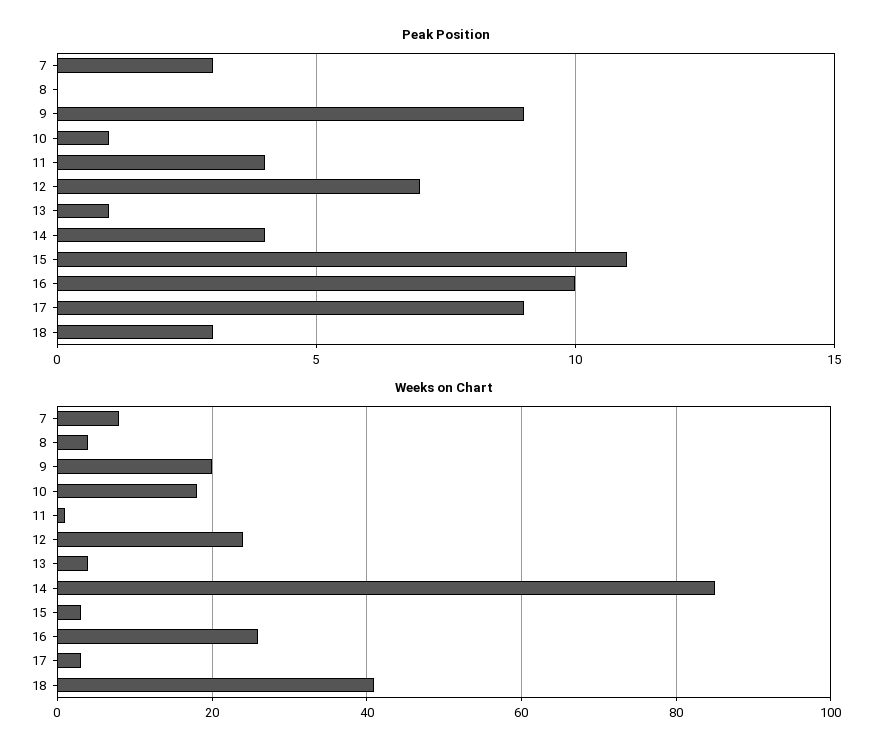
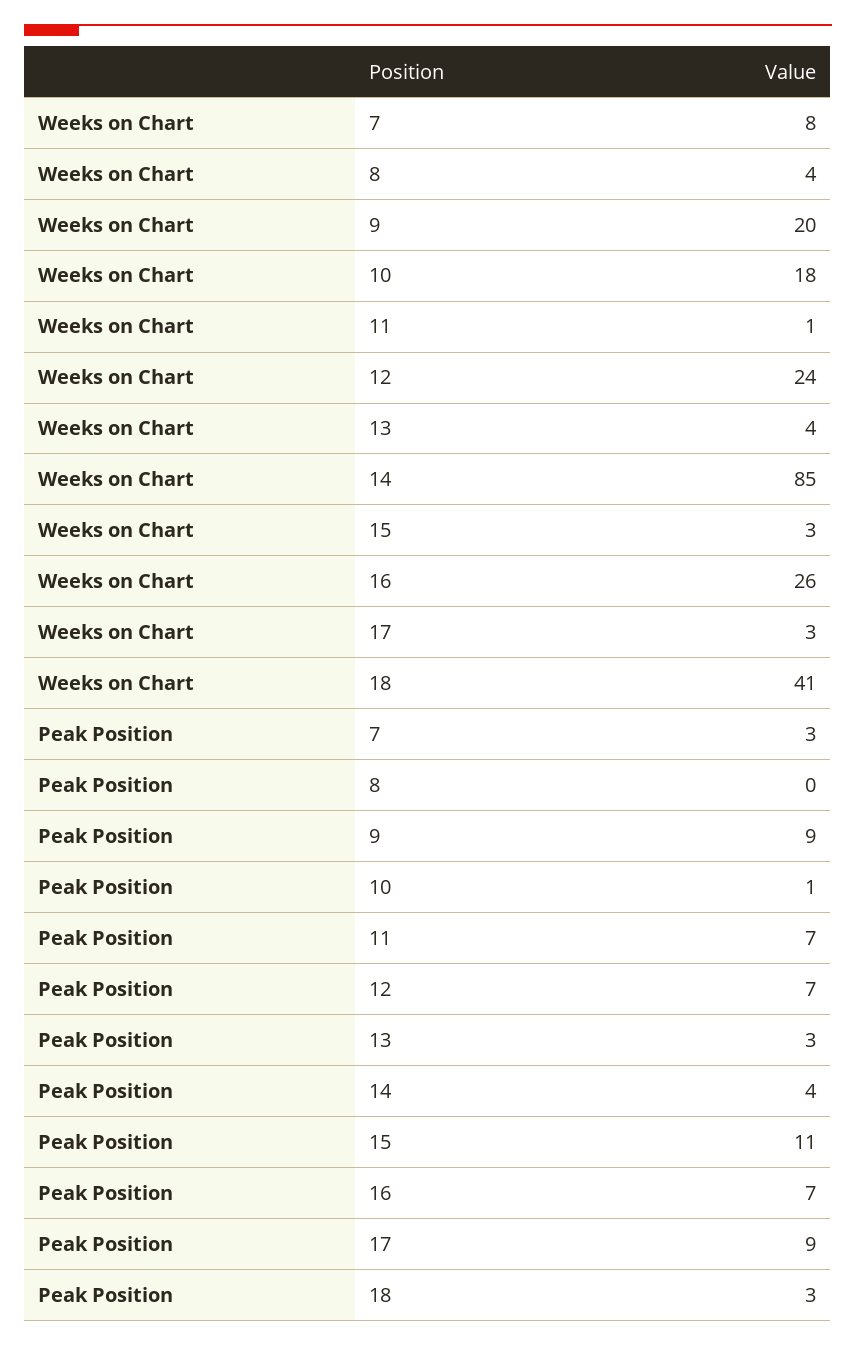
Peak Position, 11: 4 -> 7
Peak Position, 13: 1 -> 3
Peak Position, 16: 10 -> 7

